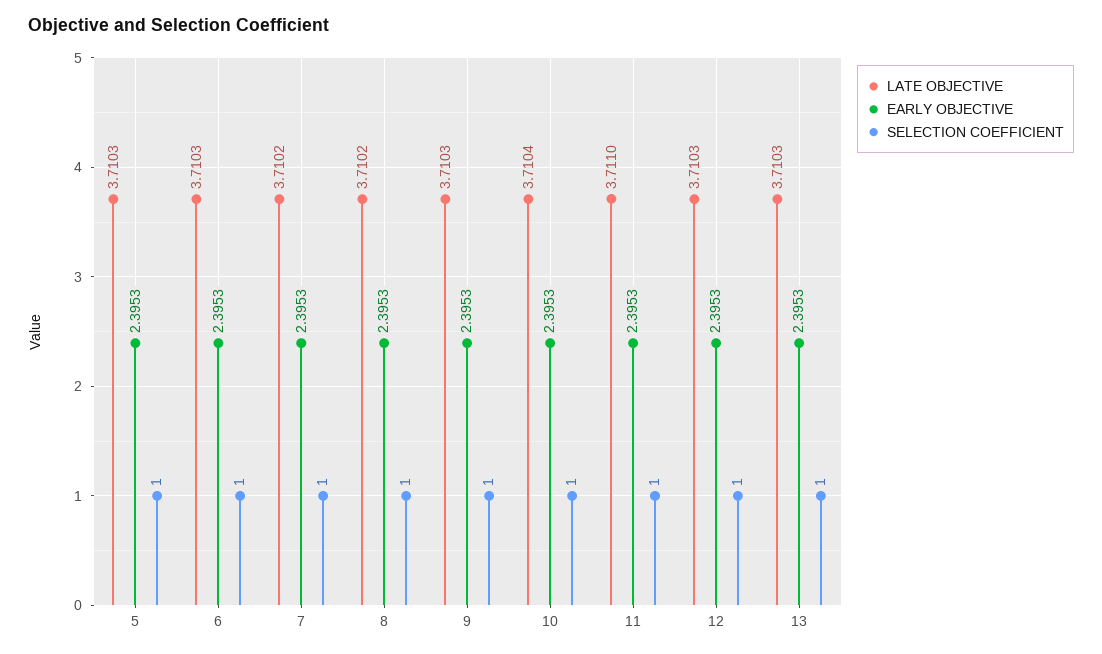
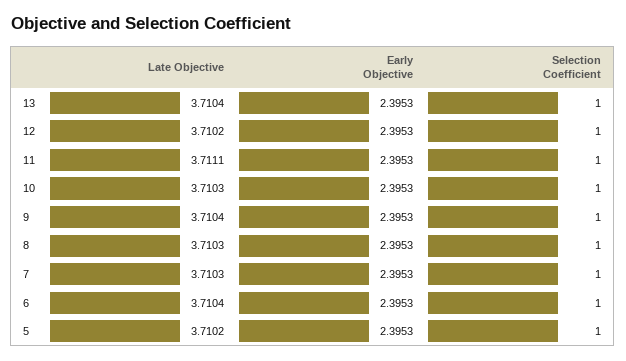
LATE OBJECTIVE, 5: 3.7103 -> 3.7102
LATE OBJECTIVE, 6: 3.7103 -> 3.7104
LATE OBJECTIVE, 7: 3.7102 -> 3.7103
LATE OBJECTIVE, 8: 3.7102 -> 3.7103
LATE OBJECTIVE, 9: 3.7103 -> 3.7104
LATE OBJECTIVE, 10: 3.7104 -> 3.7103
LATE OBJECTIVE, 11: 3.711 -> 3.7111
LATE OBJECTIVE, 12: 3.7103 -> 3.7102
LATE OBJECTIVE, 13: 3.7103 -> 3.7104

